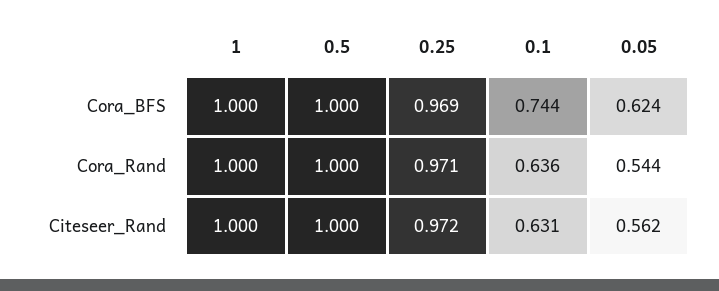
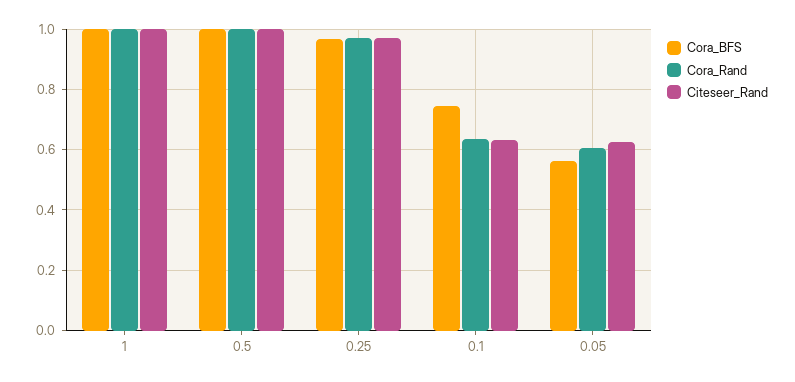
Cora_BFS, 0.05: 0.624 -> 0.56
Cora_Rand, 0.05: 0.544 -> 0.6
Citeseer_Rand, 0.05: 0.562 -> 0.62

